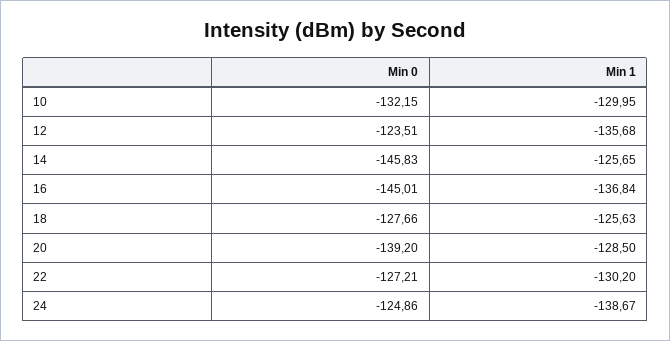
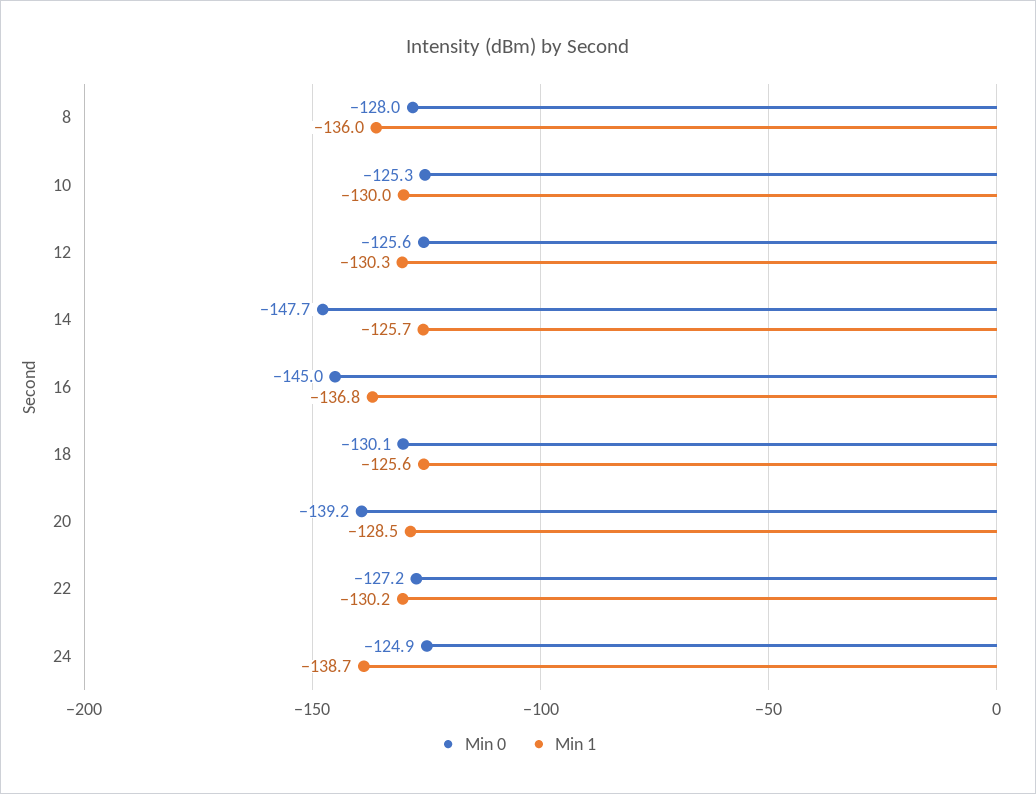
Min 0, 10: -132.15 -> -125.3
Min 0, 12: -123.51 -> -125.6
Min 1, 12: -135.68 -> -130.3
Min 0, 14: -145.83 -> -147.7
Min 0, 18: -127.66 -> -130.1
Min 0, 8: none -> -128
Min 1, 8: none -> -136

